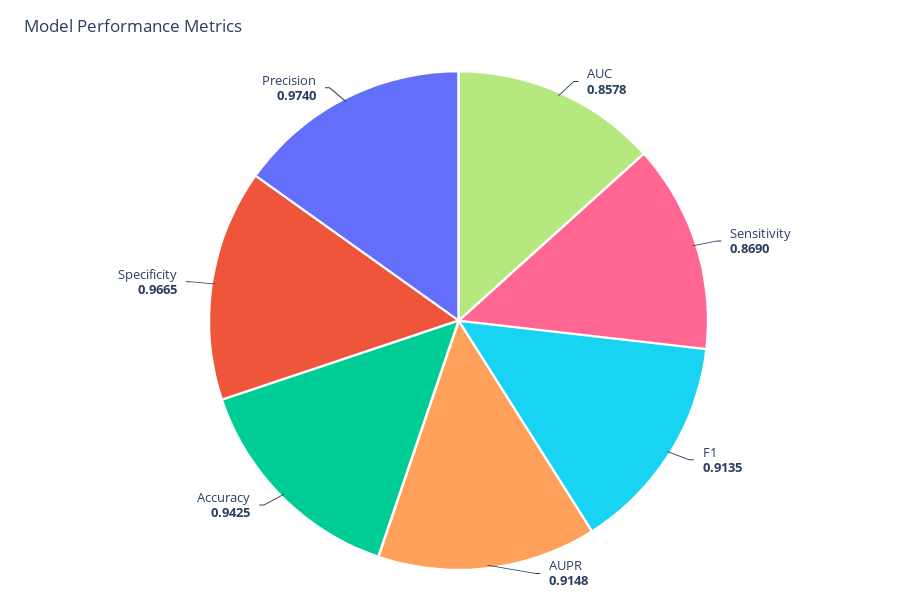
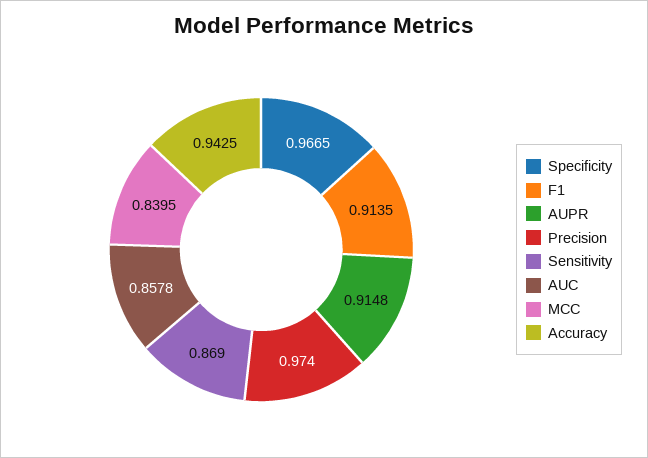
MCC: none -> 0.8395

